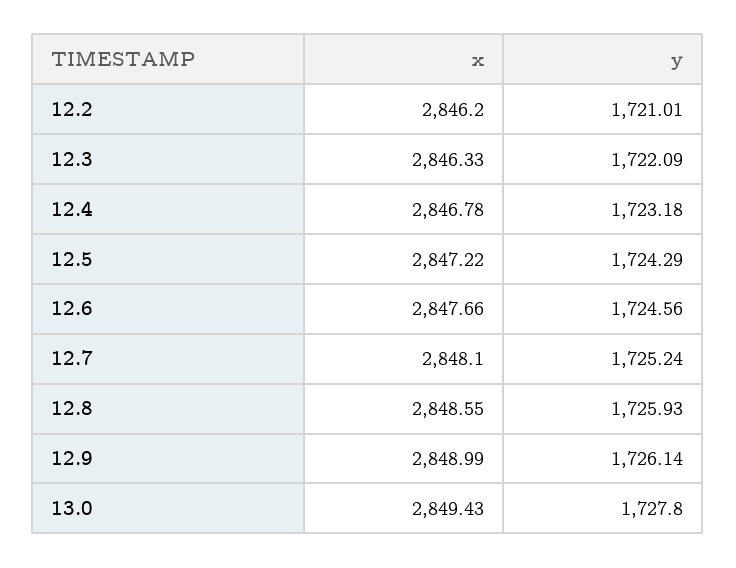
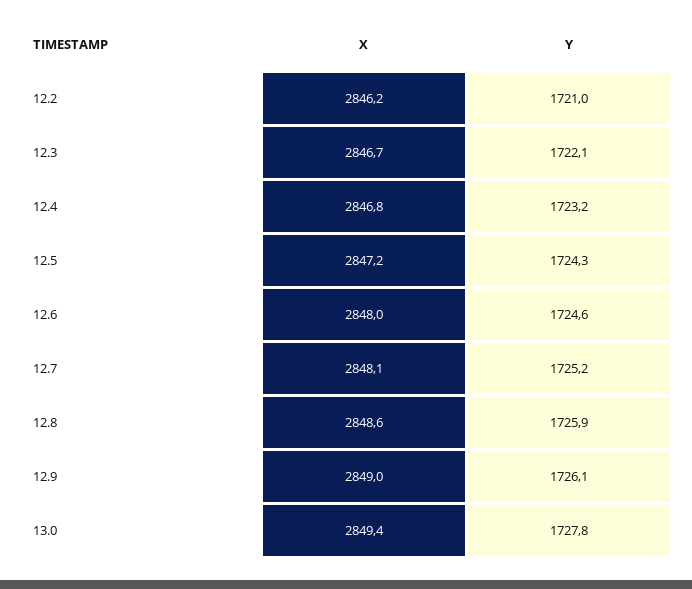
x, 12.3: 2846.33 -> 2846.7
x, 12.6: 2847.66 -> 2848

